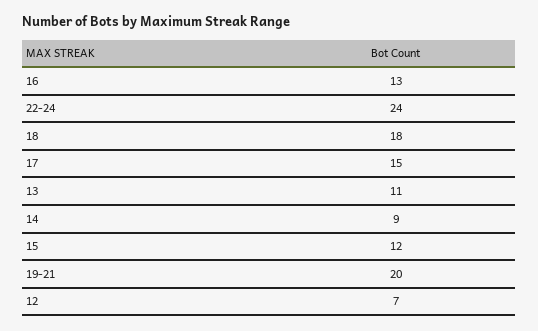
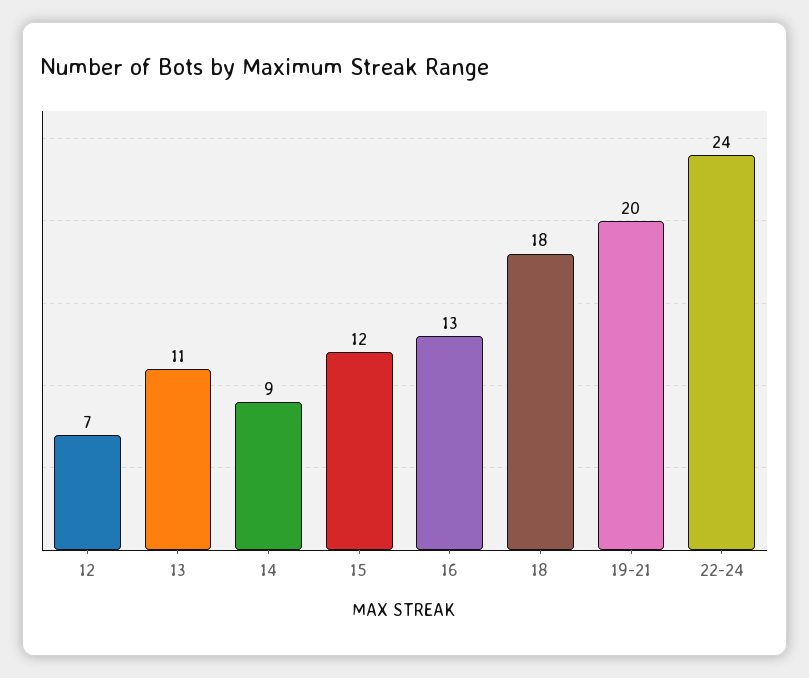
17: 15 -> none

